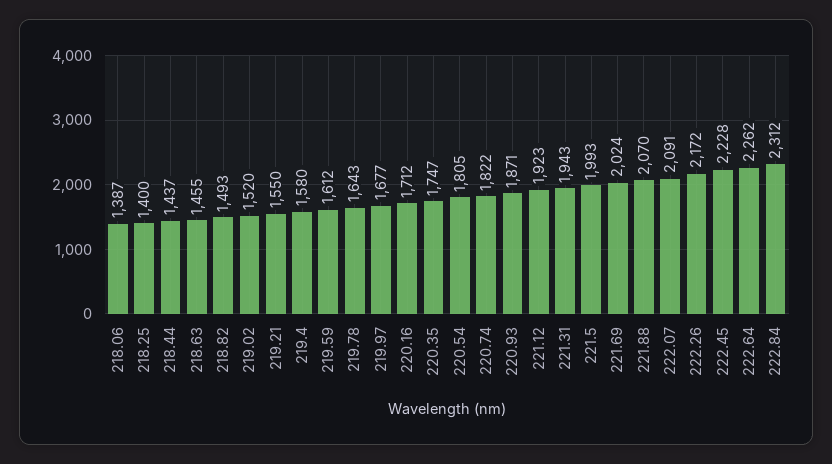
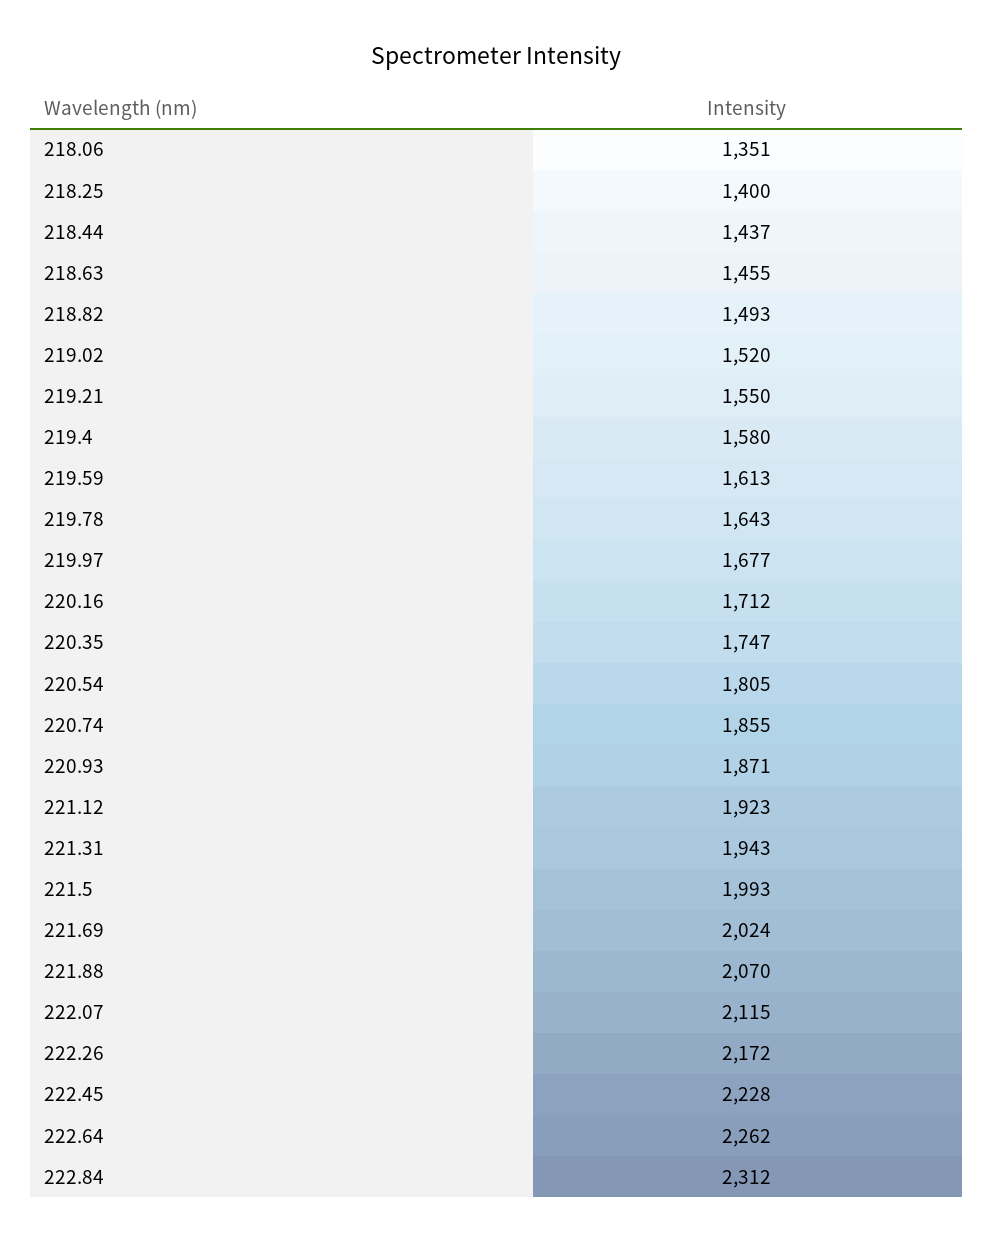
218.06: 1387 -> 1351
219.59: 1612 -> 1613
220.74: 1822 -> 1855
222.07: 2091 -> 2115

